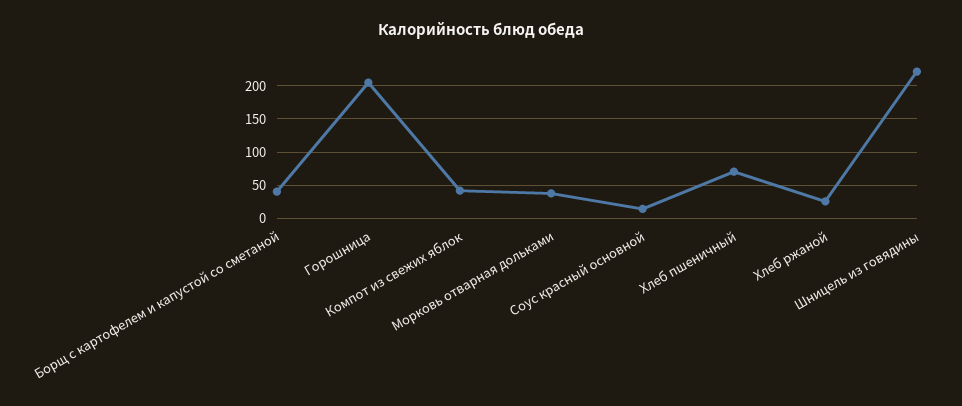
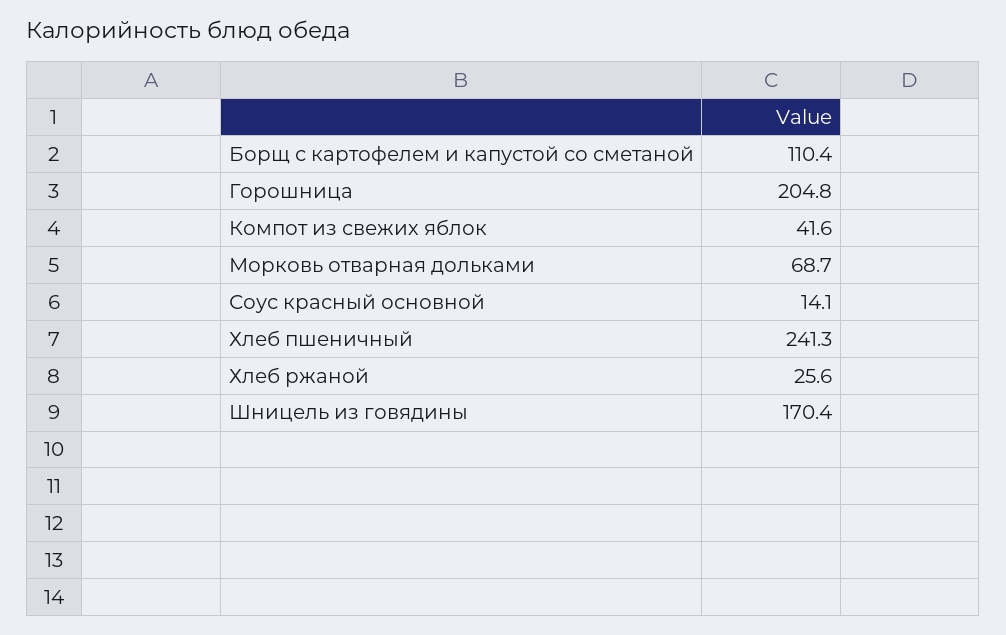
Борщ с картофелем и капустой со сметаной: 40 -> 110.4
Морковь отварная дольками: 40 -> 68.7
Хлеб пшеничный: 70 -> 241.3
Шницель из говядины: 220 -> 170.4

